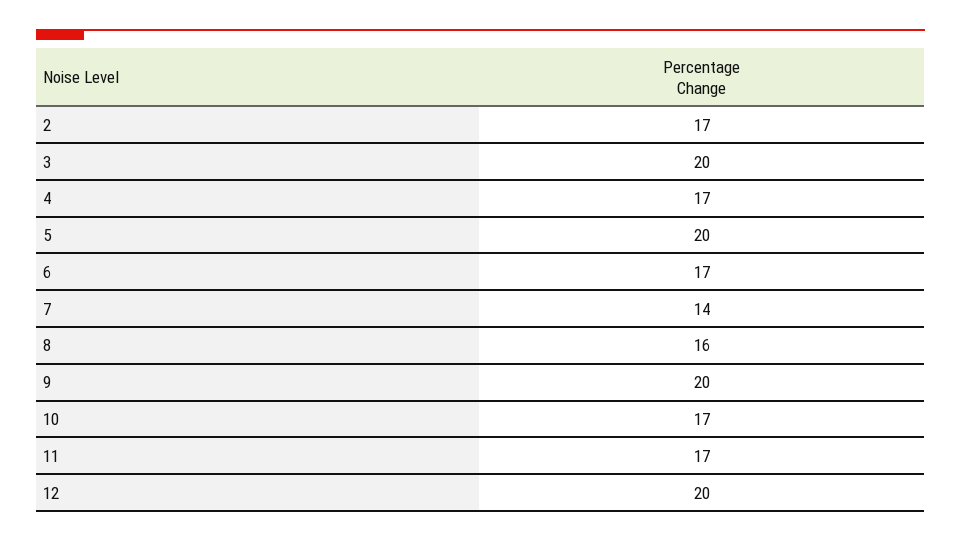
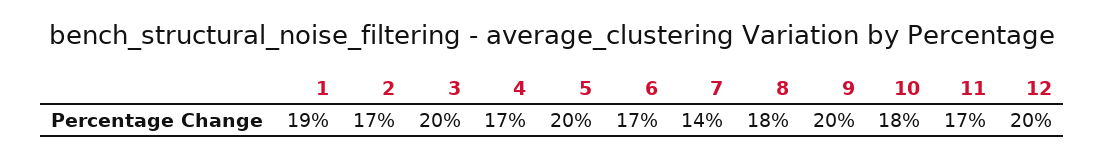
8: 16 -> 18
10: 17 -> 18
1: none -> 19

